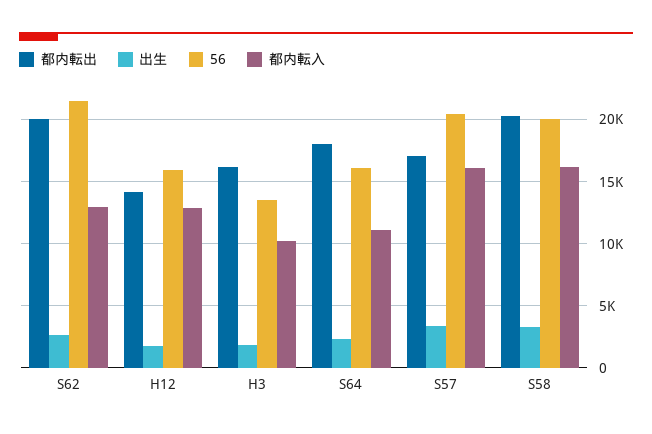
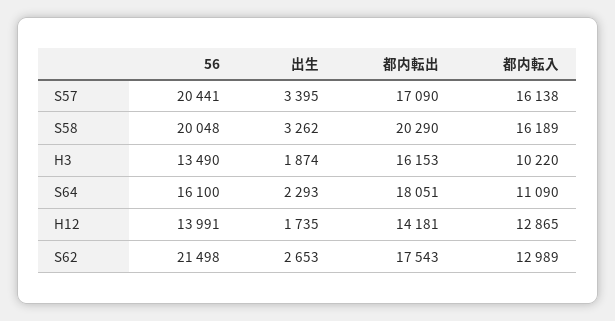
都内転出, S62: 20000 -> 17543
56, H12: 16000 -> 13991

